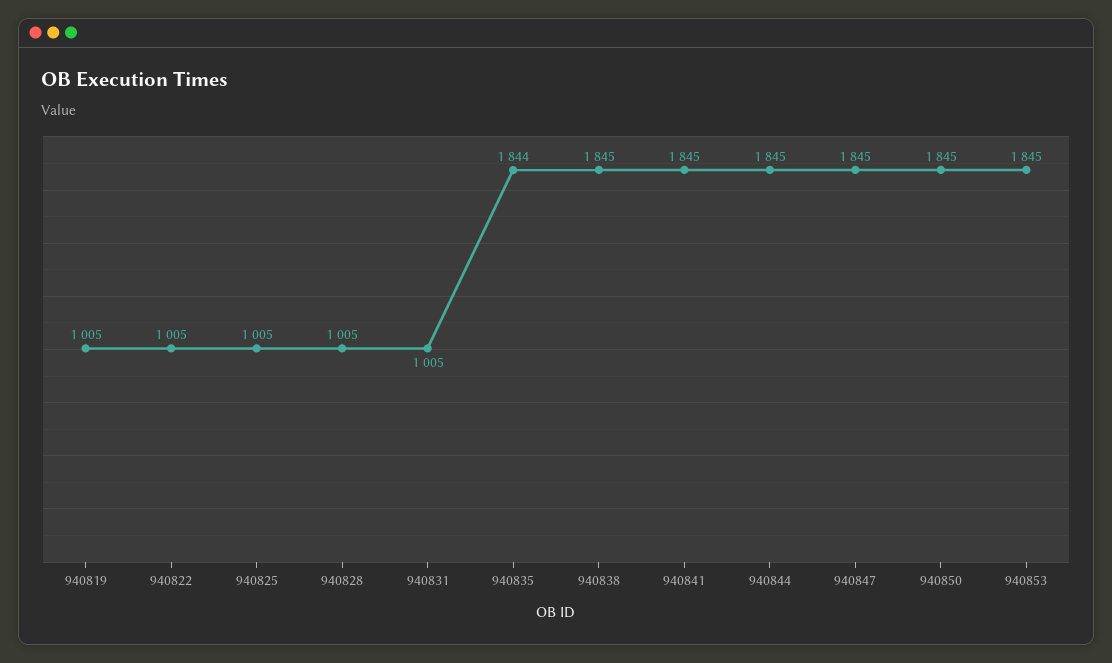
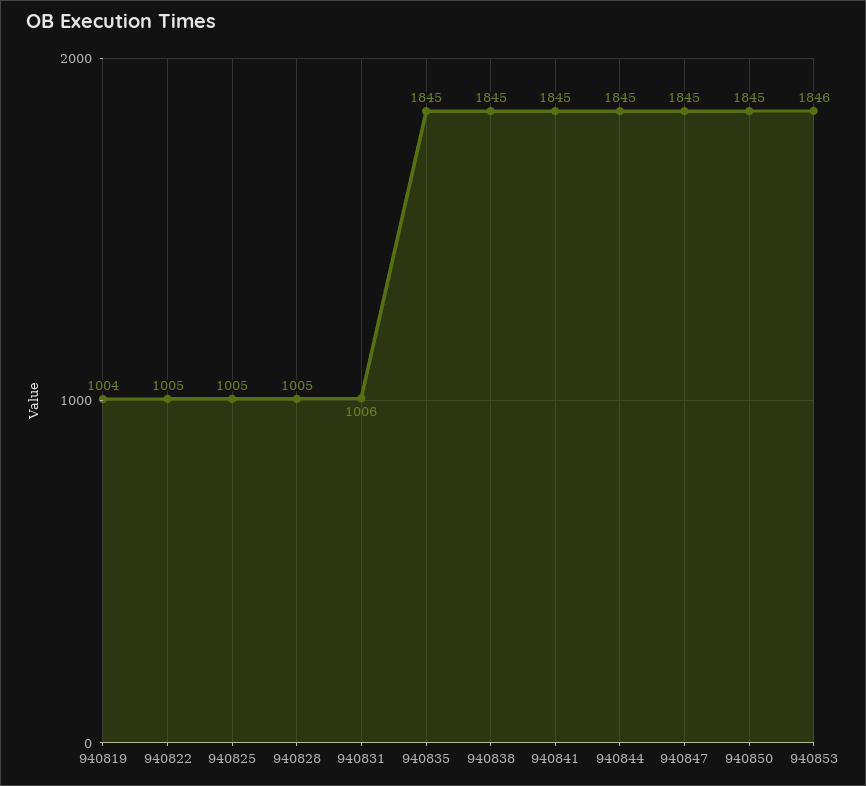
940819: 1005 -> 1004
940831: 1005 -> 1006
940835: 1844 -> 1845
940853: 1845 -> 1846

